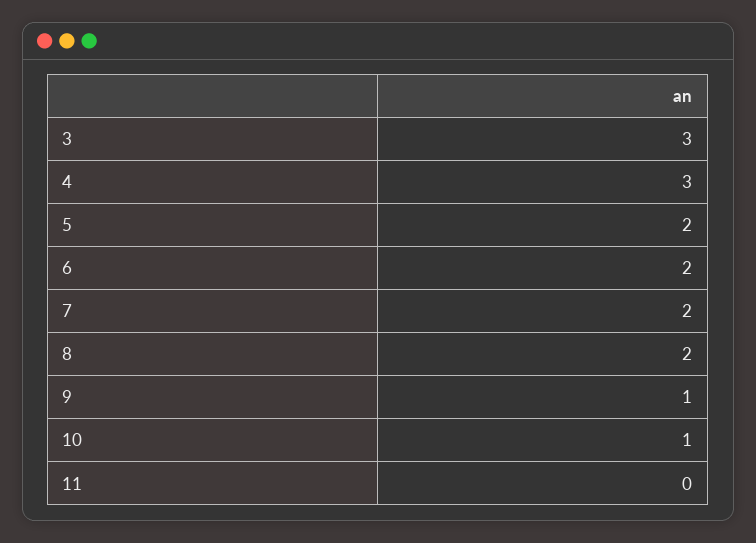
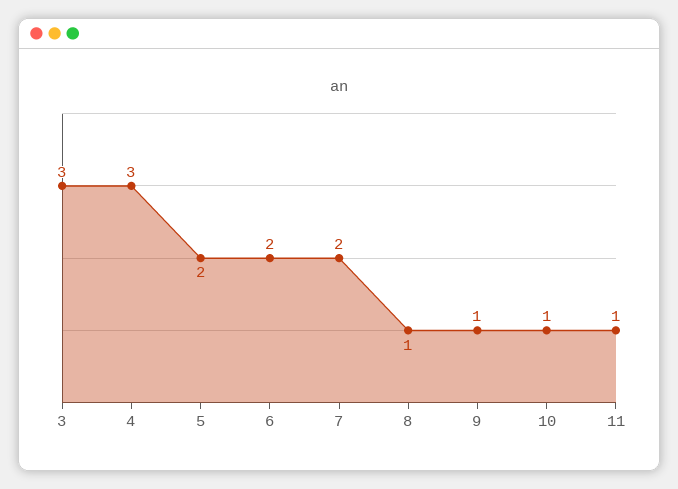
8: 2 -> 1
11: 0 -> 1

